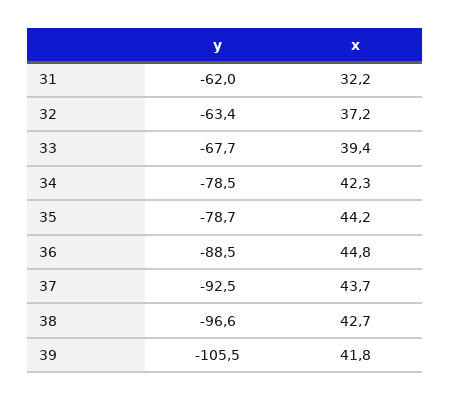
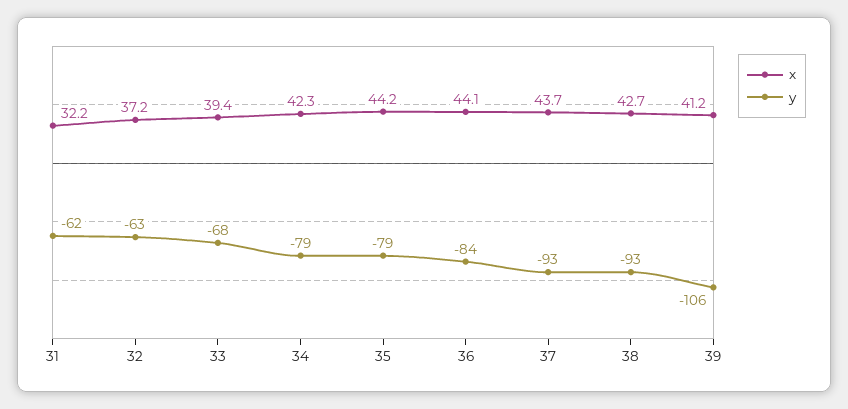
y, 36: -88.5 -> -84
x, 36: 44.8 -> 44.1
y, 38: -96.6 -> -93
x, 39: 41.8 -> 41.2

